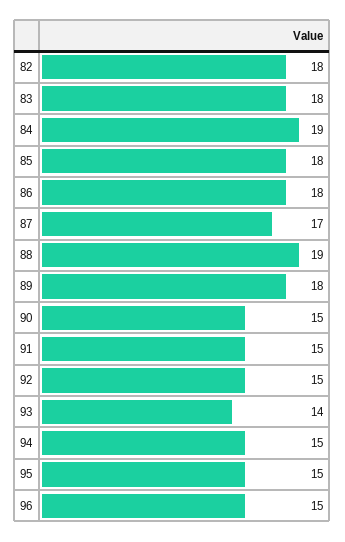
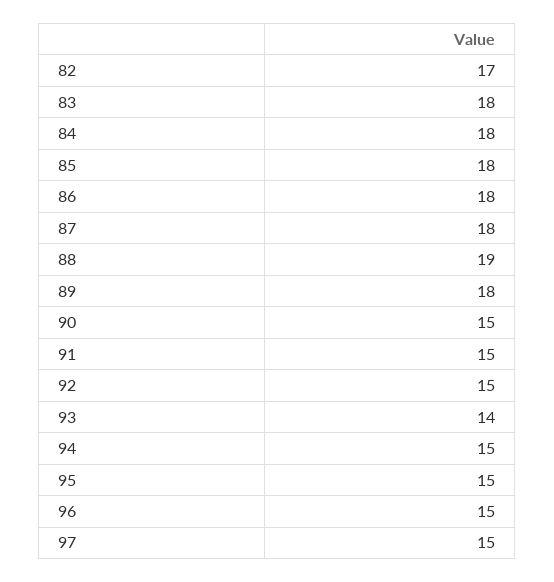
82: 18 -> 17
84: 19 -> 18
87: 17 -> 18
97: none -> 15

